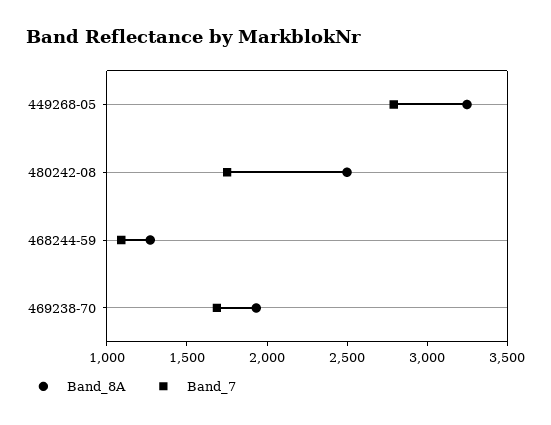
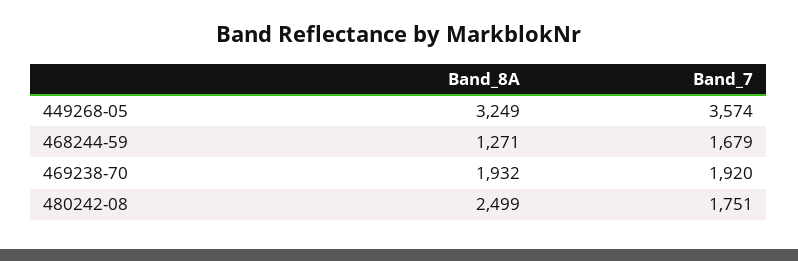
Band_7, 449268-05: 2800 -> 3574
Band_7, 468244-59: 1100 -> 1679
Band_7, 469238-70: 1700 -> 1920

